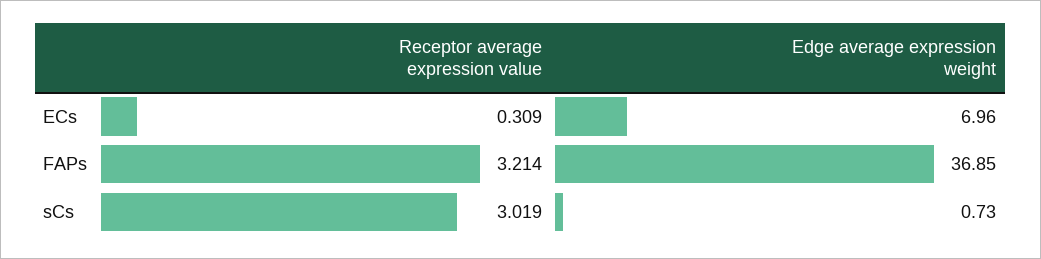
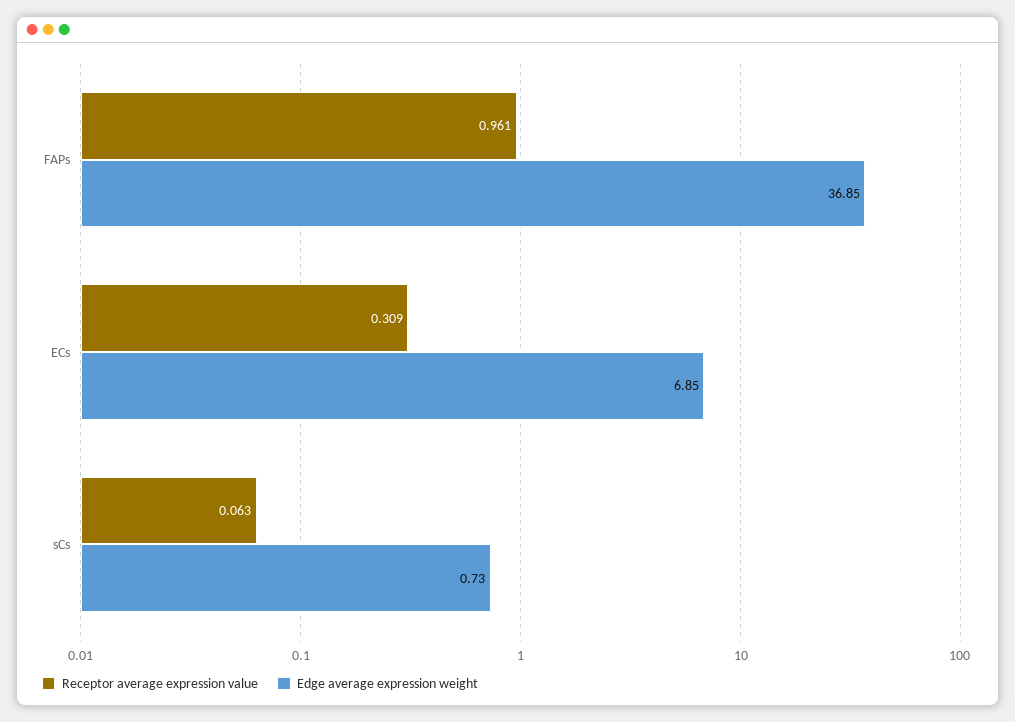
Edge average expression weight, ECs: 6.96 -> 6.85
Receptor average expression value, FAPs: 3.214 -> 0.961
Receptor average expression value, sCs: 3.019 -> 0.063

